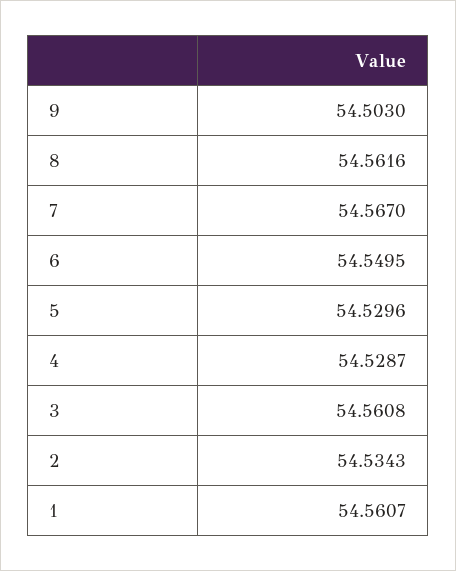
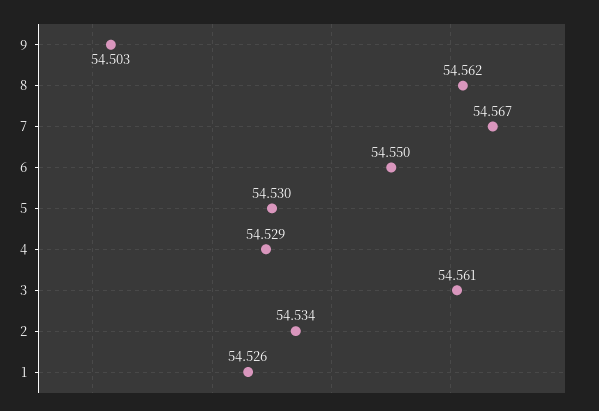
1: 54.5607 -> 54.526

